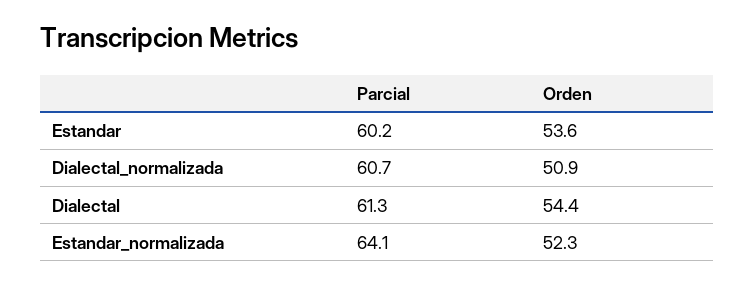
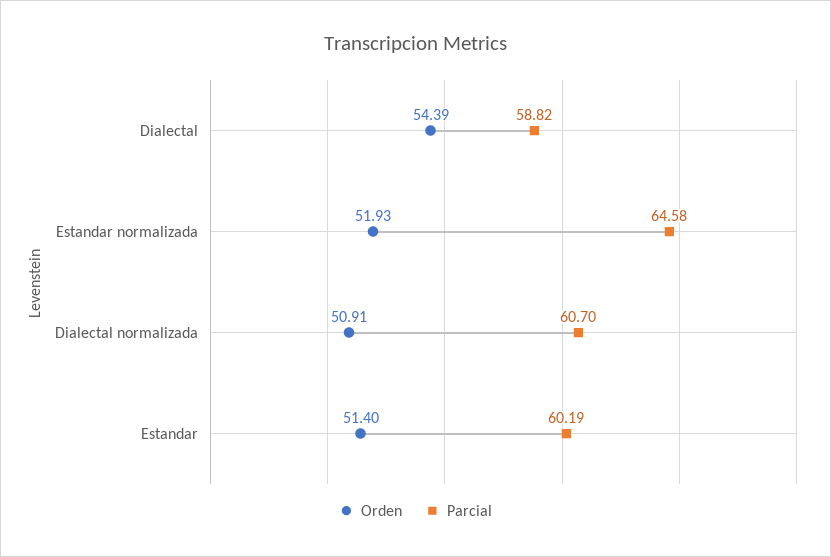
Orden, Estandar: 53.6 -> 51.4
Parcial, Dialectal: 61.3 -> 58.82
Parcial, Estandar_normalizada: 64.1 -> 64.58
Orden, Estandar_normalizada: 52.3 -> 51.93

